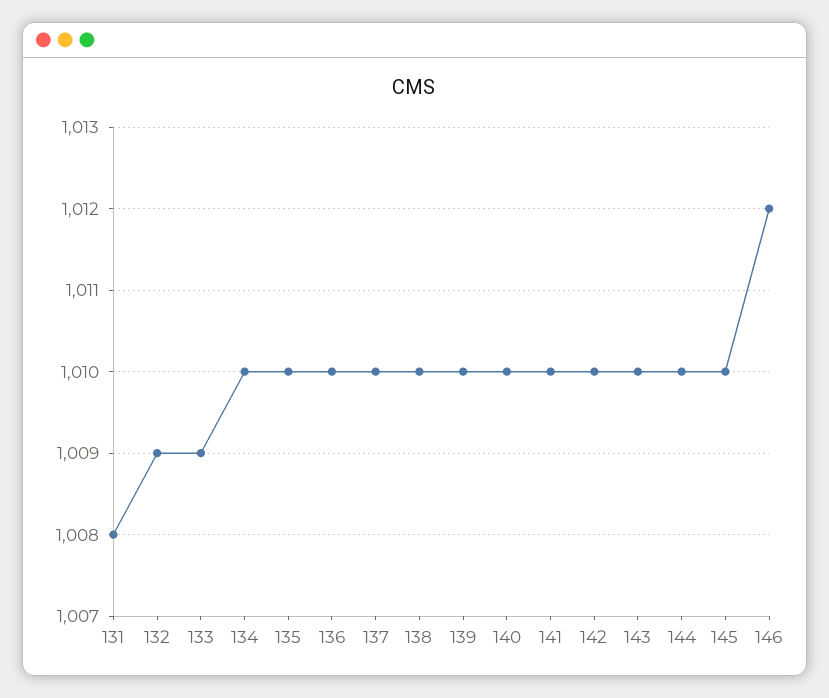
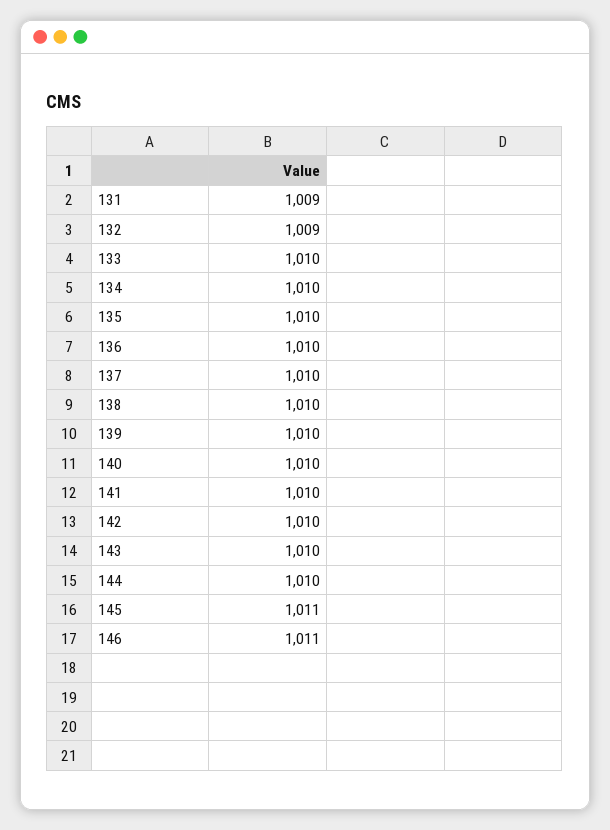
131: 1008 -> 1009
133: 1009 -> 1010
145: 1010 -> 1011
146: 1012 -> 1011

